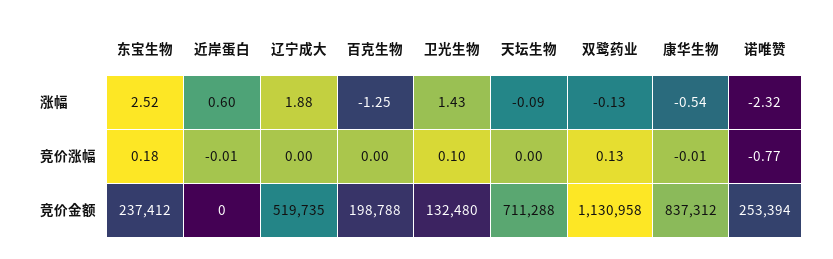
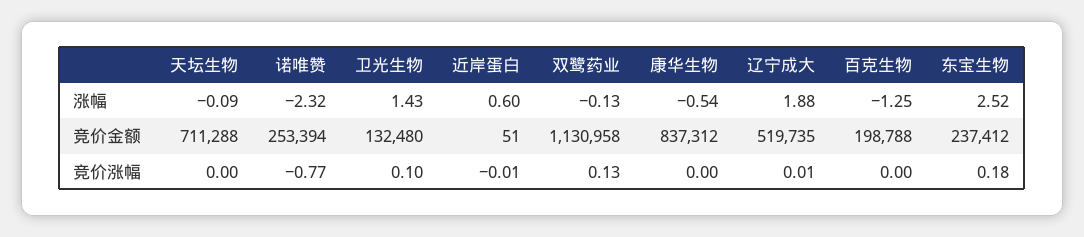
辽宁成大, 竞价涨幅: 0 -> 0.01
康华生物, 竞价涨幅: -0.01 -> 0
近岸蛋白, 竞价金额: 0 -> 51

